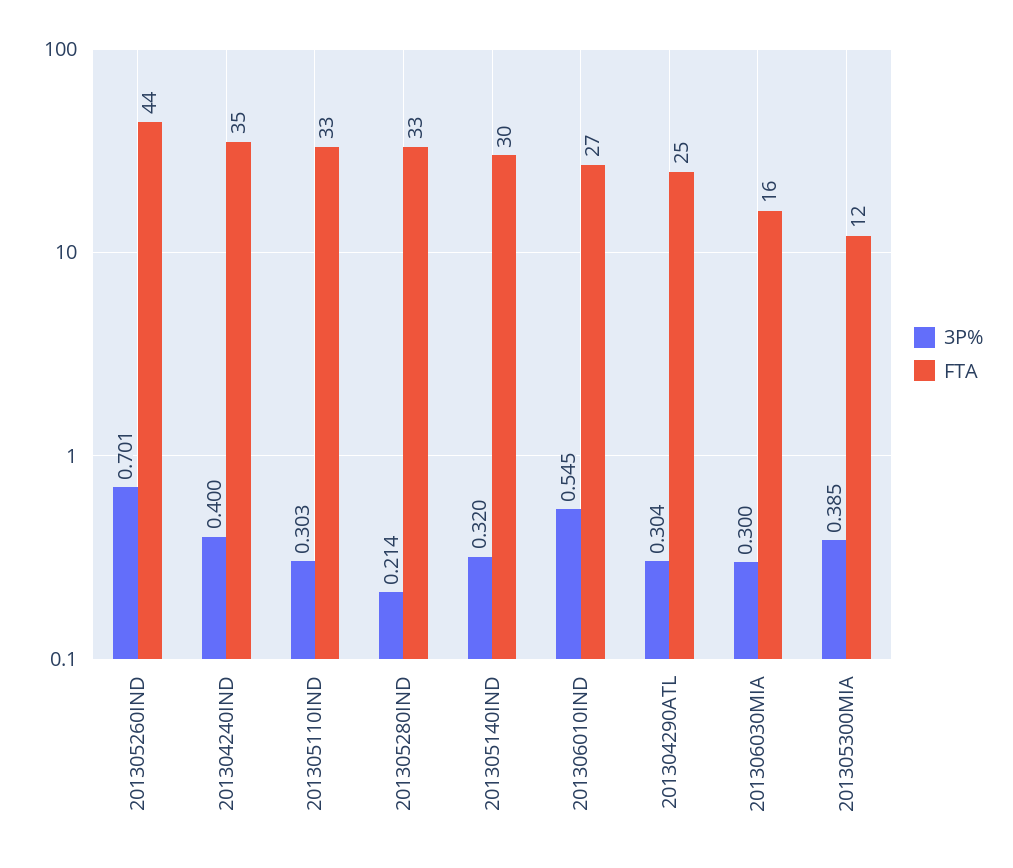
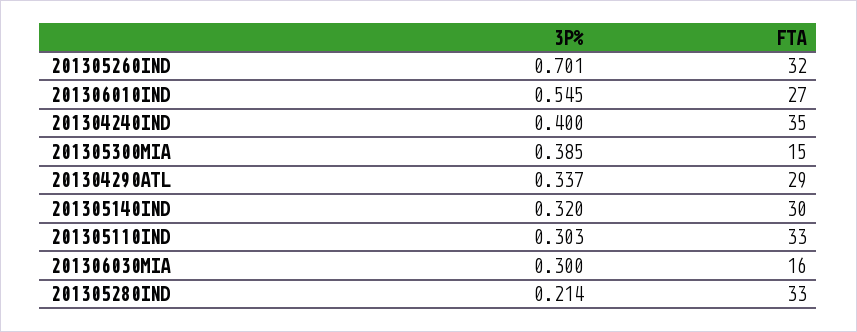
FTA, 201305260IND: 44 -> 32
3P%, 201304290ATL: 0.304 -> 0.337
FTA, 201304290ATL: 25 -> 29
FTA, 201305300MIA: 12 -> 15

